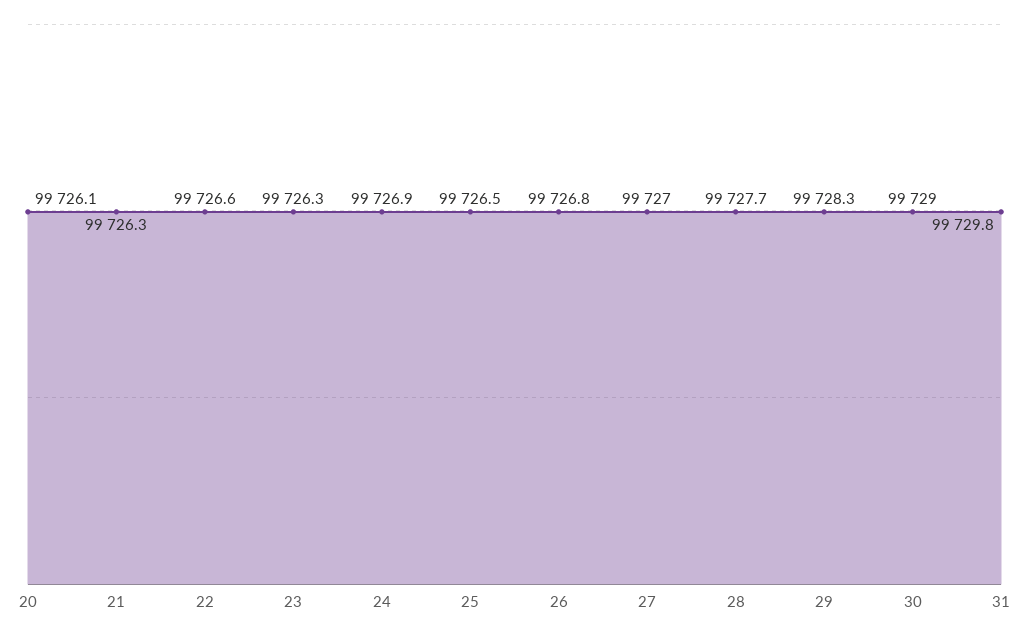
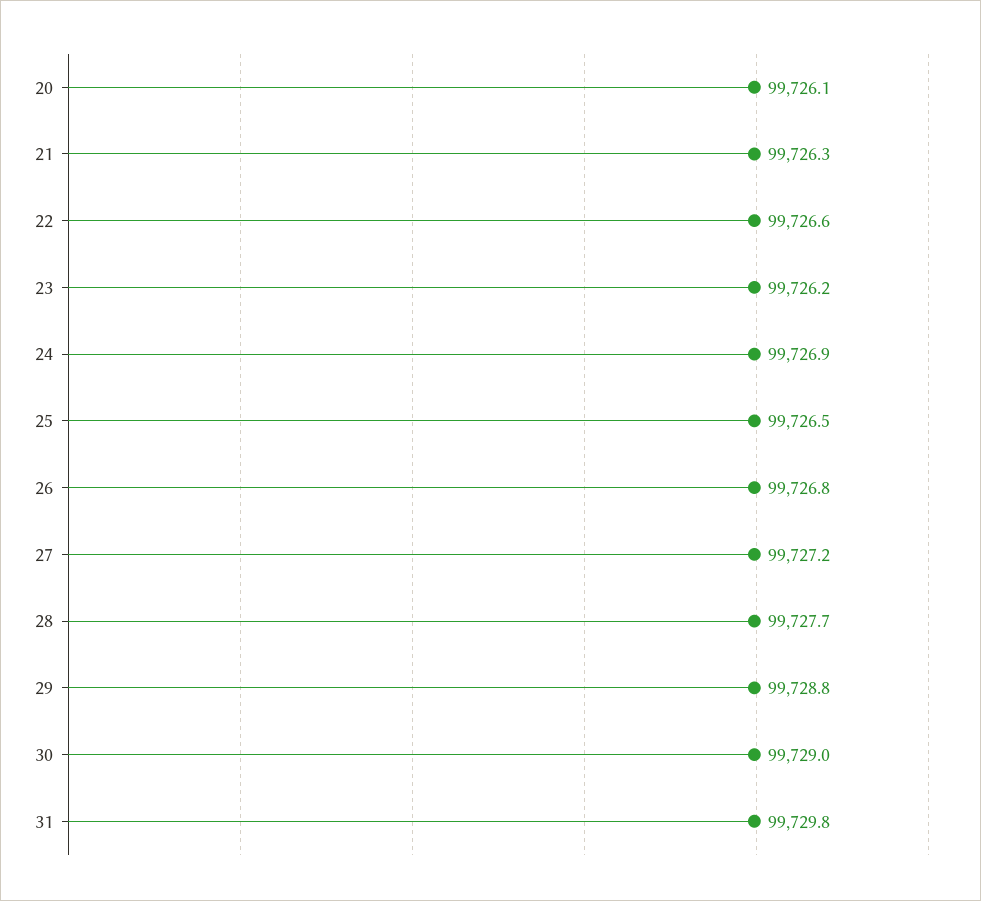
23: 99726.3 -> 99726.2
27: 99727 -> 99727.2
29: 99728.3 -> 99728.8

